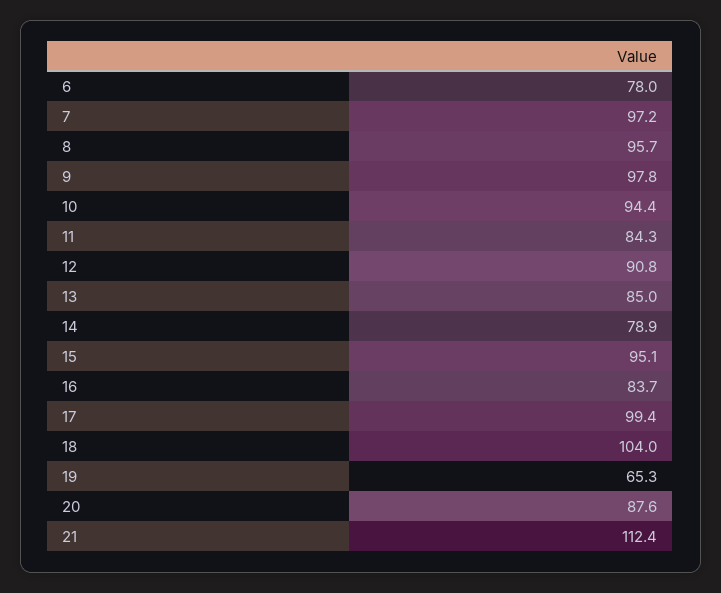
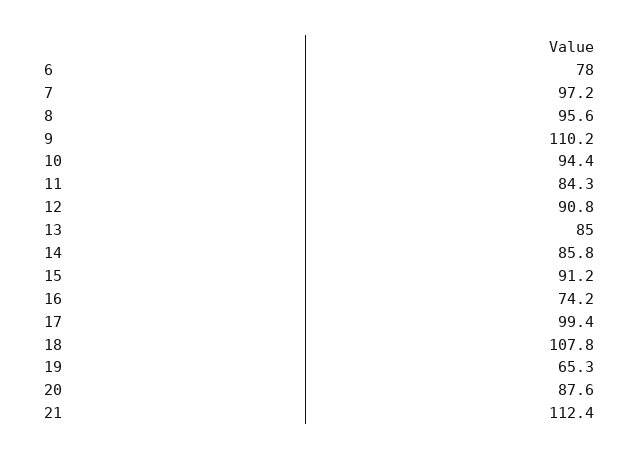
8: 95.7 -> 95.6
9: 97.8 -> 110.2
14: 78.9 -> 85.8
15: 95.1 -> 91.2
16: 83.7 -> 74.2
18: 104 -> 107.8

